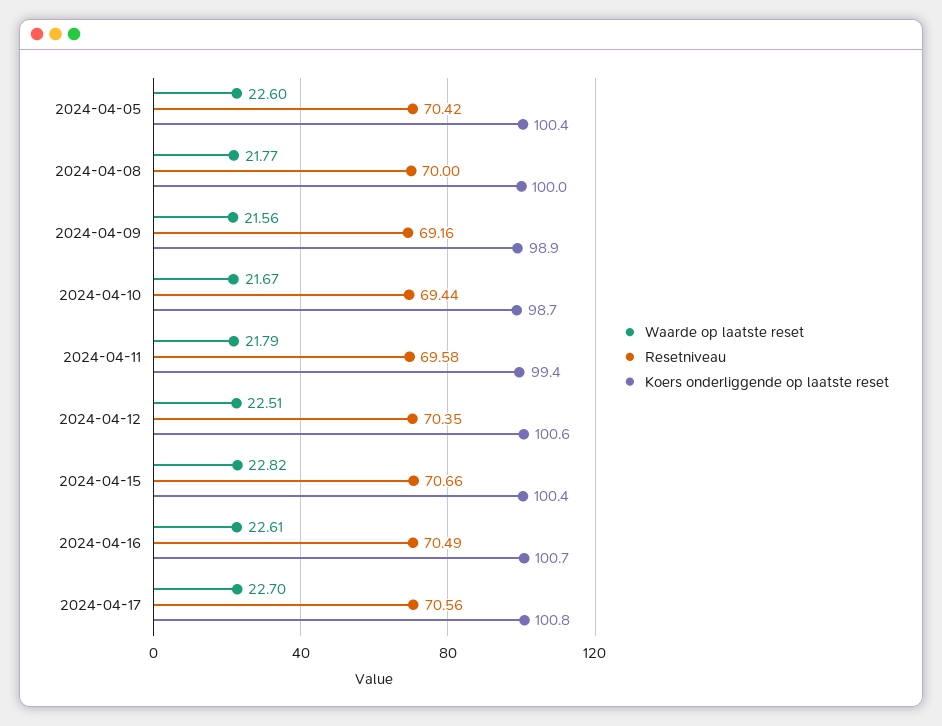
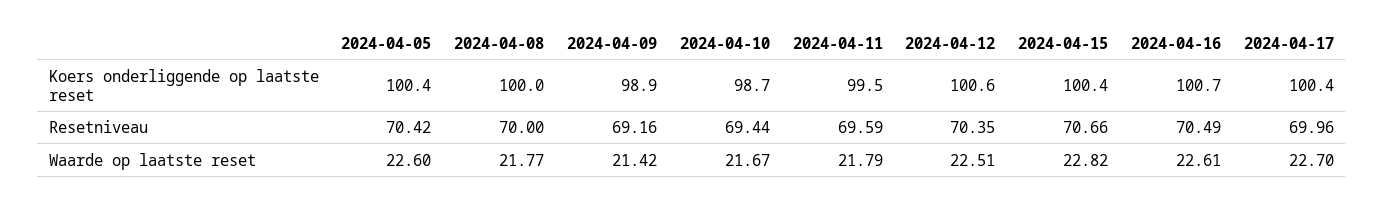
Waarde op laatste reset, 2024-04-09: 21.56 -> 21.42
Resetniveau, 2024-04-11: 69.58 -> 69.59
Koers onderliggende op laatste reset, 2024-04-11: 99.4 -> 99.5
Resetniveau, 2024-04-17: 70.56 -> 69.96
Koers onderliggende op laatste reset, 2024-04-17: 100.8 -> 100.4

